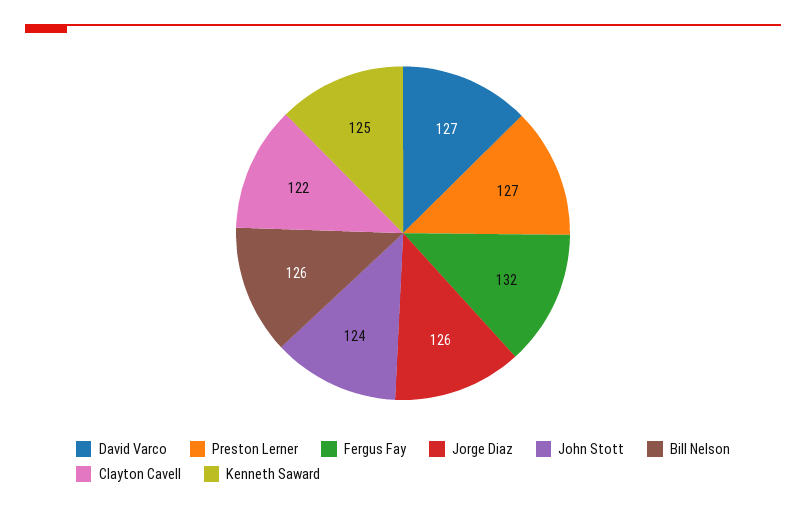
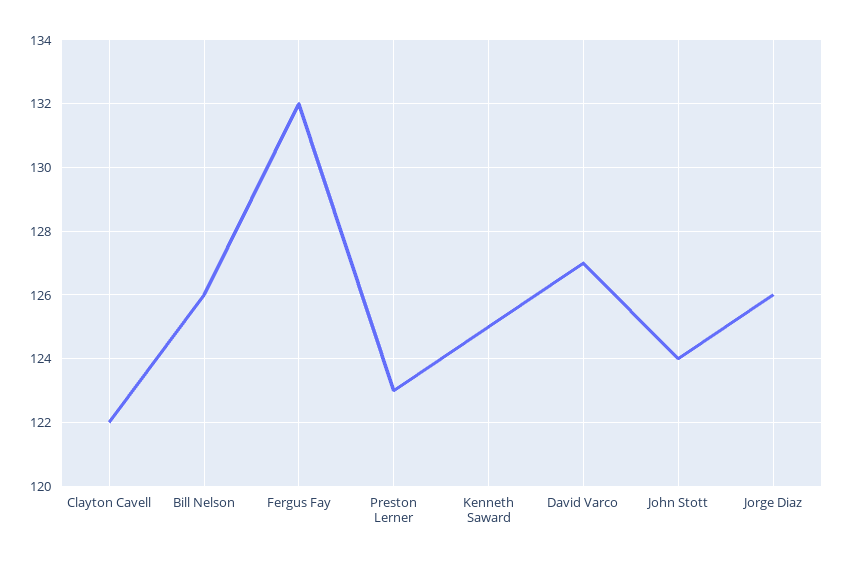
Preston Lerner: 127 -> 123

